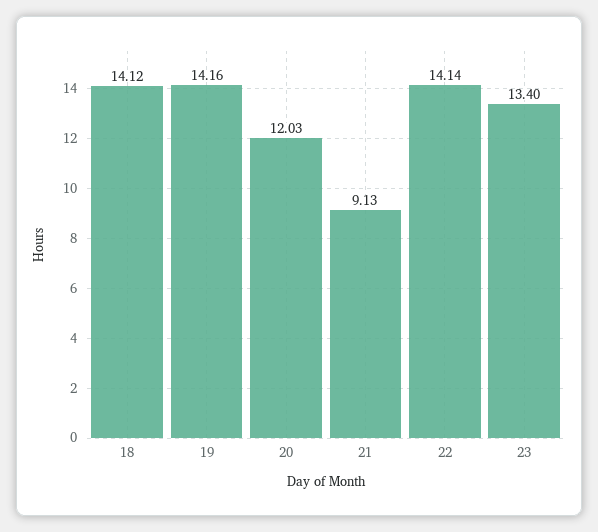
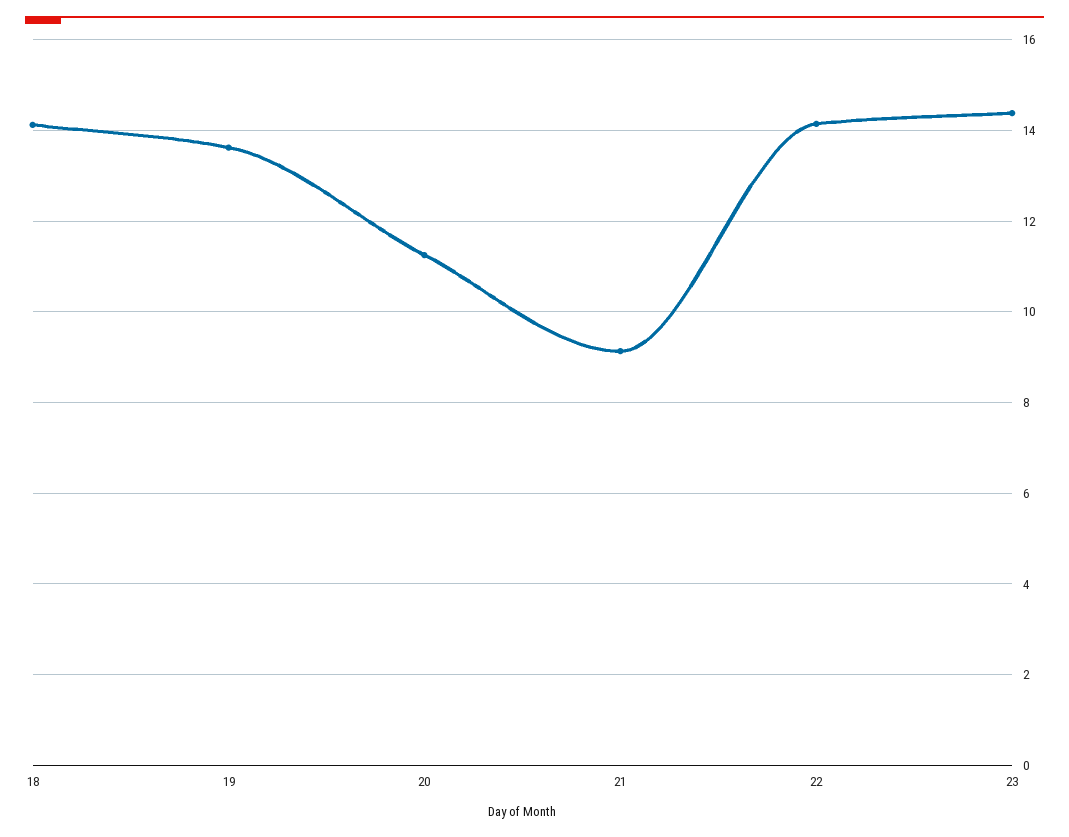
19: 14.16 -> 13.6
20: 12.03 -> 11.2
23: 13.4 -> 14.4

